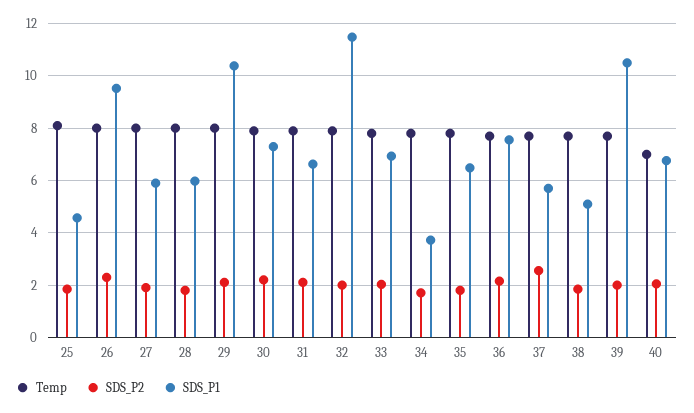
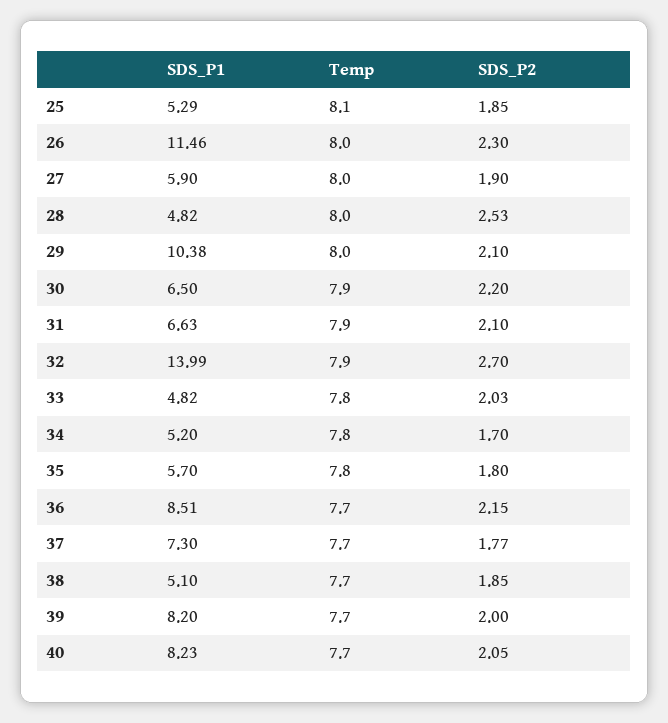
SDS_P1, 25: 4.5 -> 5.29
SDS_P1, 26: 9.5 -> 11.46
SDS_P2, 28: 1.75 -> 2.53
SDS_P1, 28: 6 -> 4.82
SDS_P1, 30: 7.25 -> 6.5
SDS_P2, 32: 2 -> 2.7
SDS_P1, 32: 11.5 -> 13.99
SDS_P1, 33: 7 -> 4.82
SDS_P1, 34: 3.75 -> 5.2
SDS_P1, 35: 6.5 -> 5.7
SDS_P1, 36: 7.5 -> 8.51
SDS_P2, 37: 2.5 -> 1.77
SDS_P1, 37: 5.75 -> 7.3
SDS_P1, 39: 10.5 -> 8.2
Temp, 40: 7 -> 7.7
SDS_P1, 40: 6.75 -> 8.23

